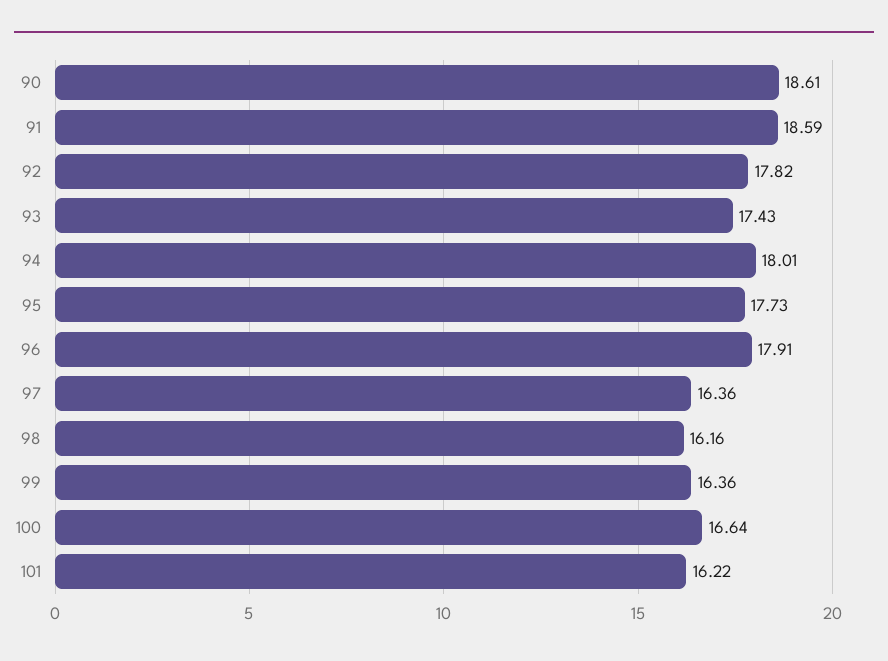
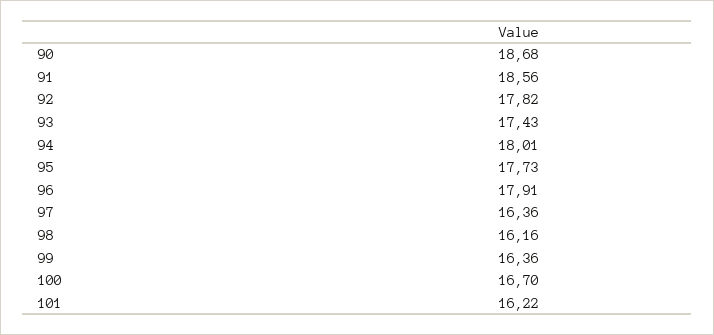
90: 18.61 -> 18.68
91: 18.59 -> 18.56
100: 16.64 -> 16.7

